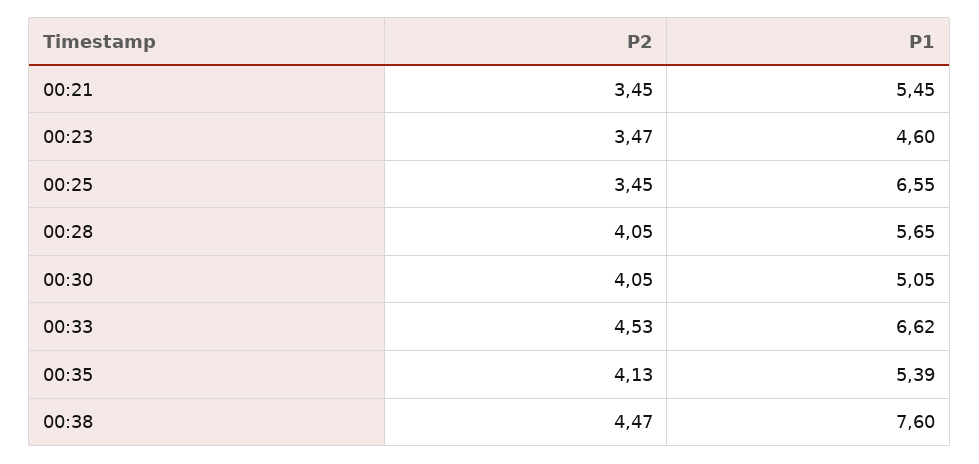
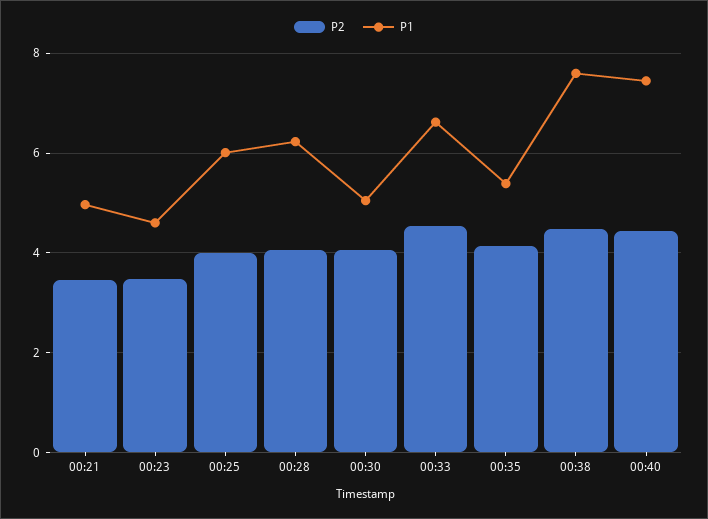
P1, 00:21: 5.45 -> 5
P2, 00:25: 3.45 -> 4
P1, 00:25: 6.55 -> 6
P1, 00:28: 5.65 -> 6.2
P2, 00:40: none -> 4.4
P1, 00:40: none -> 7.4

